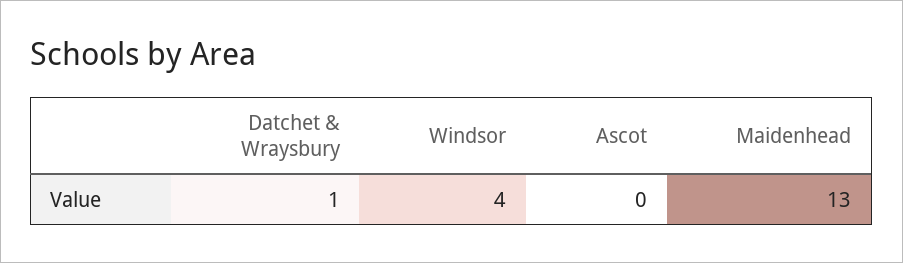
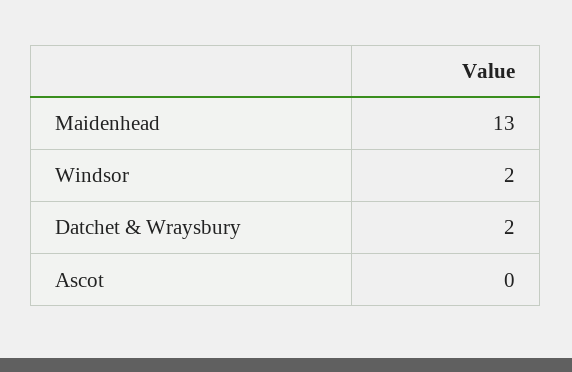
Datchet & Wraysbury: 1 -> 2
Windsor: 4 -> 2

